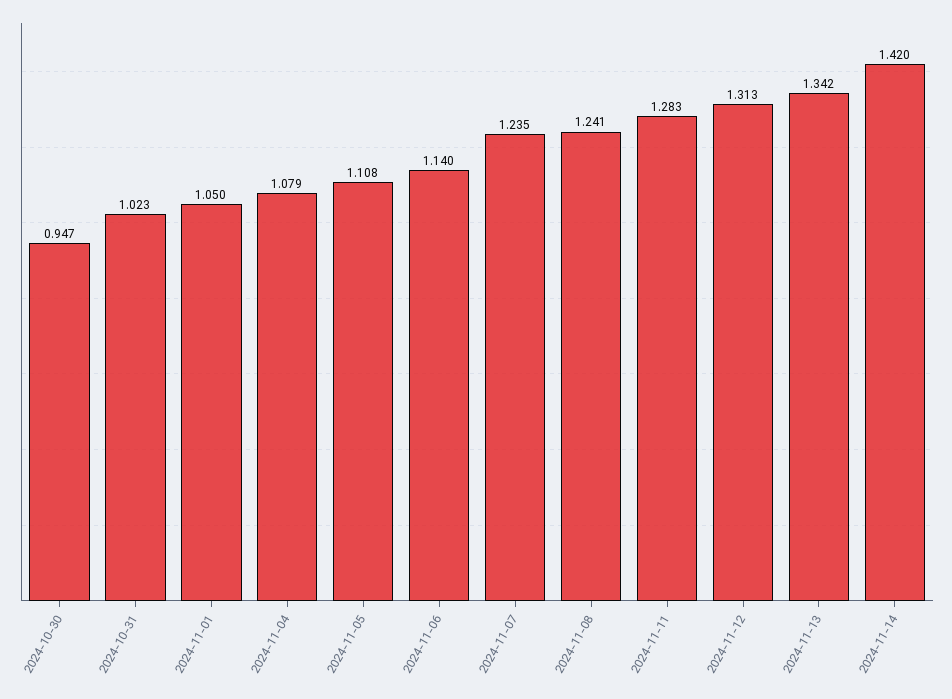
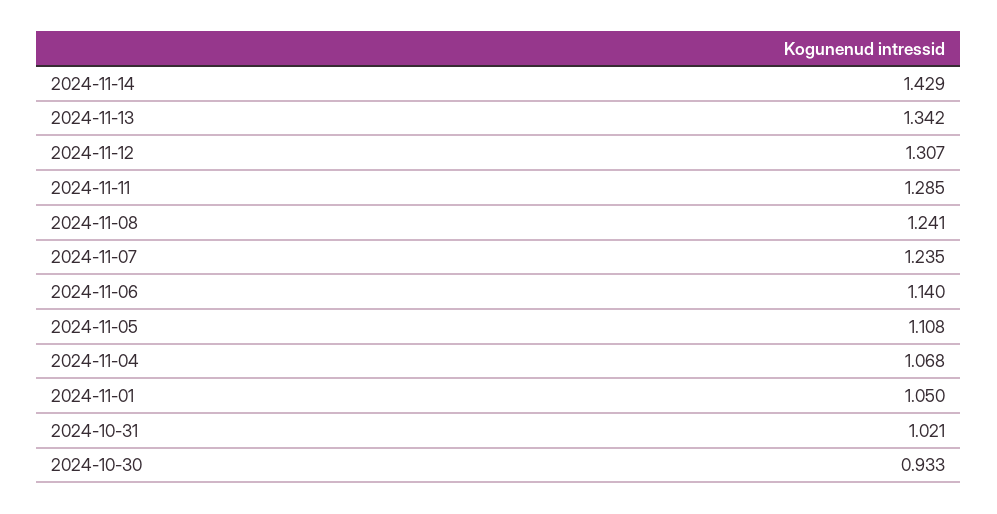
2024-10-30: 0.947 -> 0.933
2024-10-31: 1.023 -> 1.021
2024-11-04: 1.079 -> 1.068
2024-11-11: 1.283 -> 1.285
2024-11-12: 1.313 -> 1.307
2024-11-14: 1.42 -> 1.429

